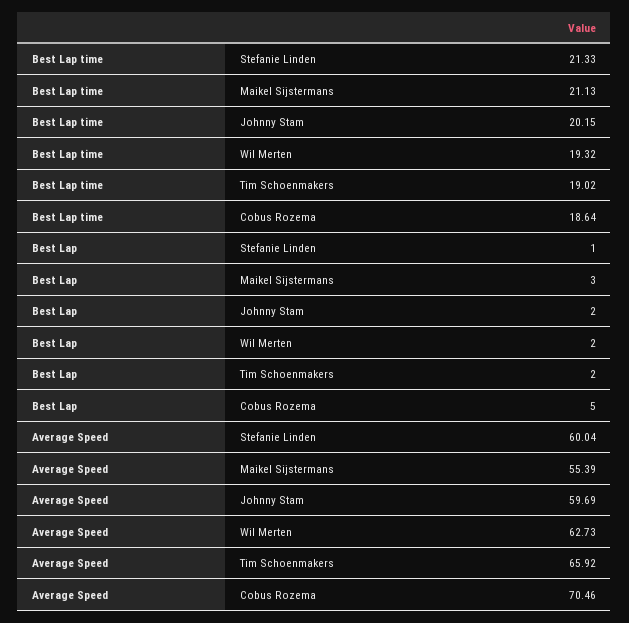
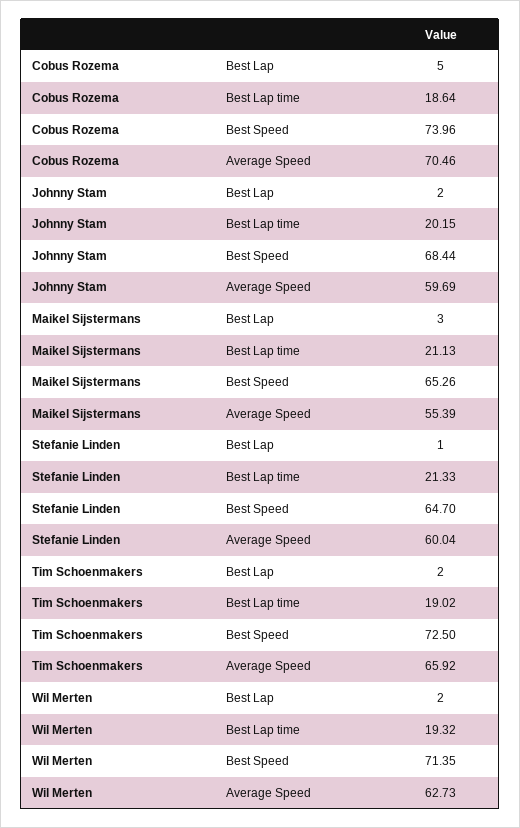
Best Speed, Cobus Rozema: none -> 73.96
Best Speed, Johnny Stam: none -> 68.44
Best Speed, Maikel Sijstermans: none -> 65.26
Best Speed, Stefanie Linden: none -> 64.7
Best Speed, Tim Schoenmakers: none -> 72.5
Best Speed, Wil Merten: none -> 71.35

